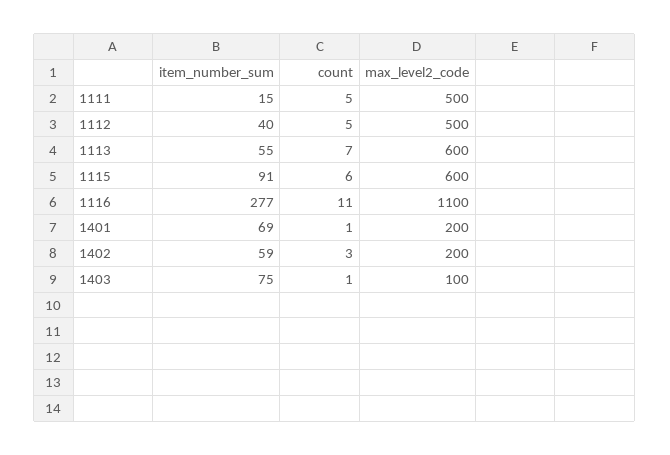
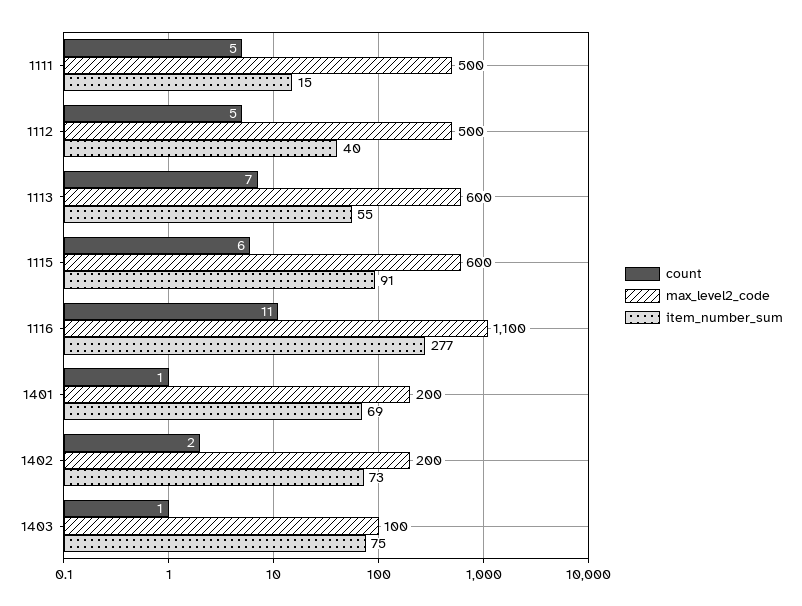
item_number_sum, 1402: 59 -> 73
count, 1402: 3 -> 2

